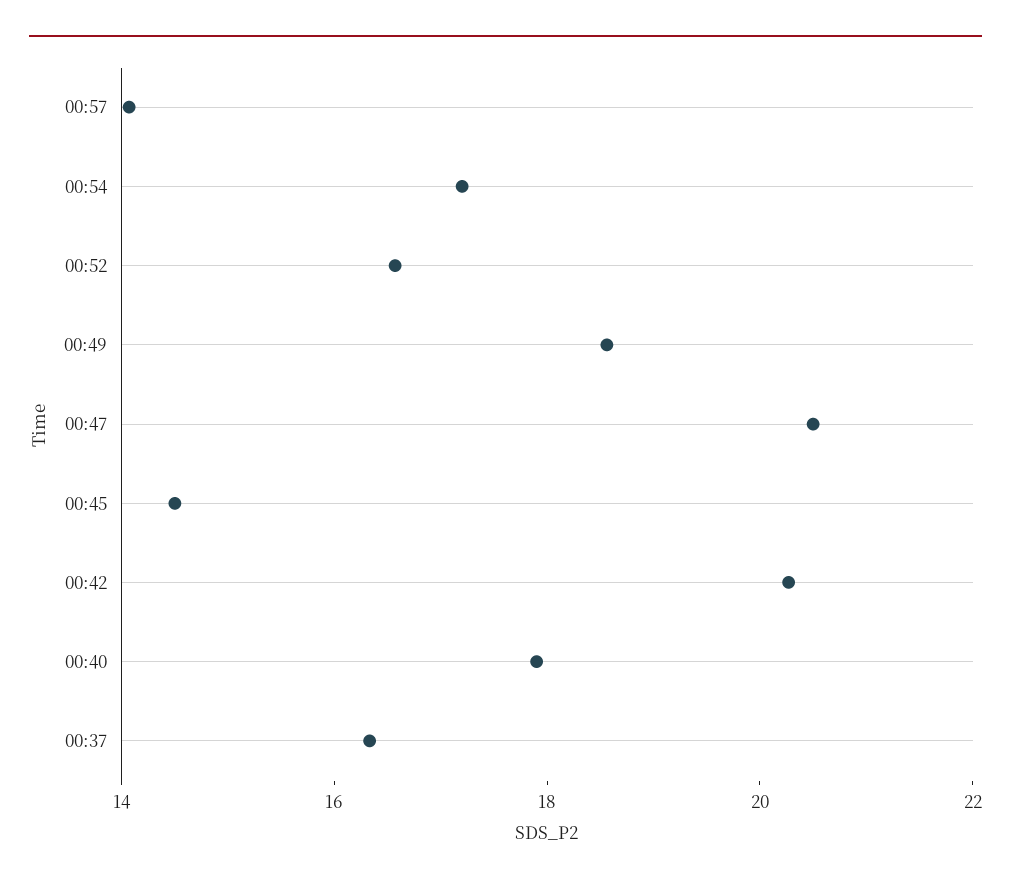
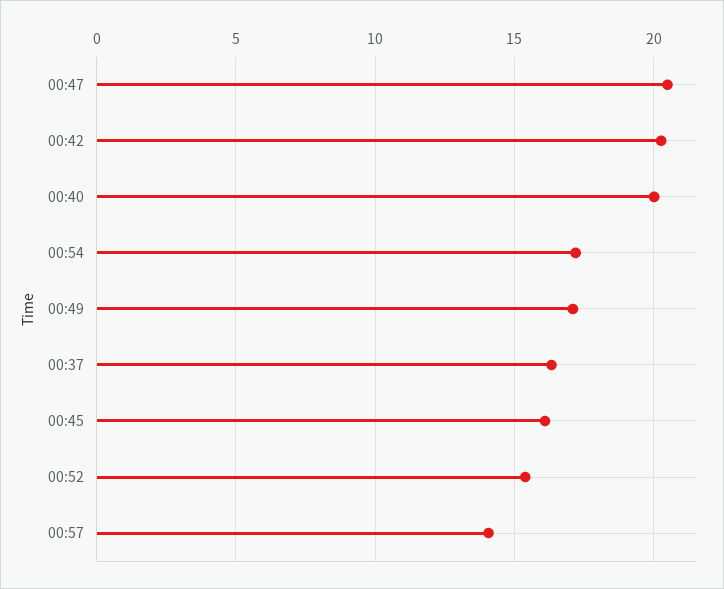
00:52: 16.5 -> 15.5
00:49: 18.5 -> 17
00:45: 14.5 -> 16
00:40: 18 -> 20

